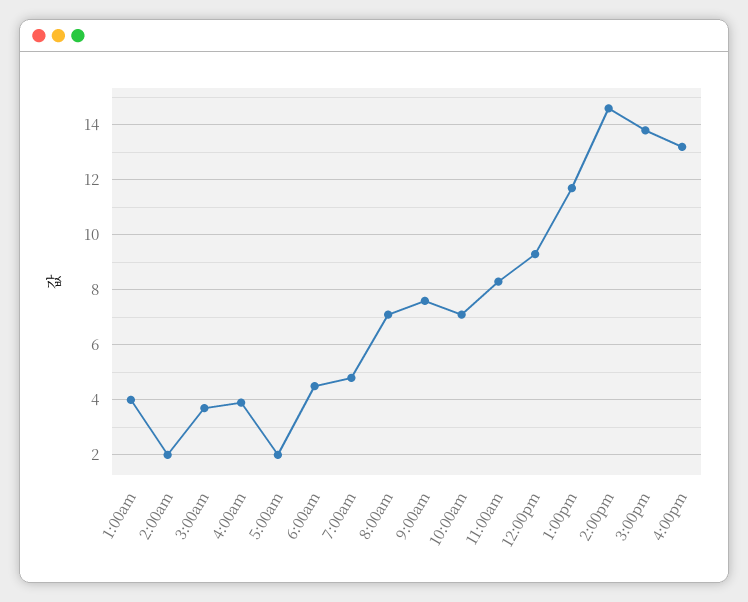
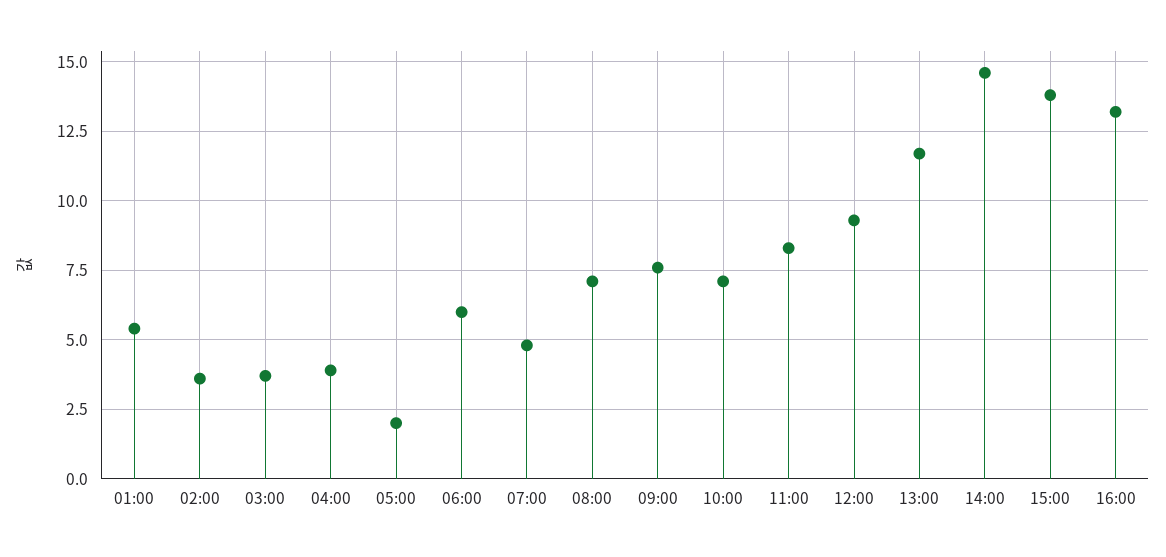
1:00am: 4 -> 5.5
2:00am: 2 -> 3.5
6:00am: 4.5 -> 6

